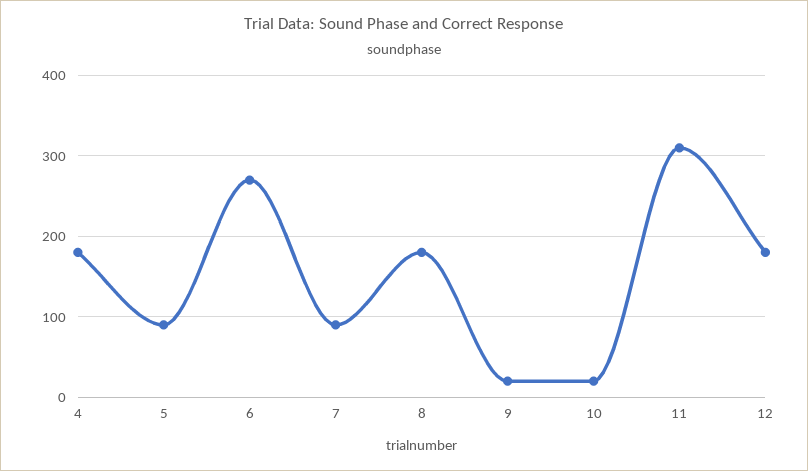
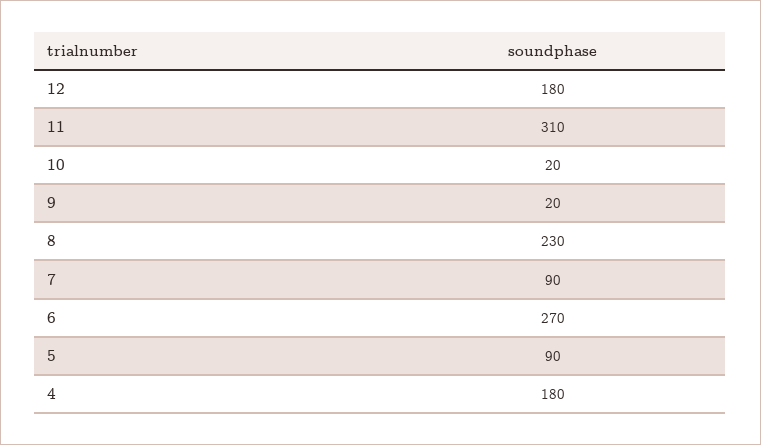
8: 180 -> 230

